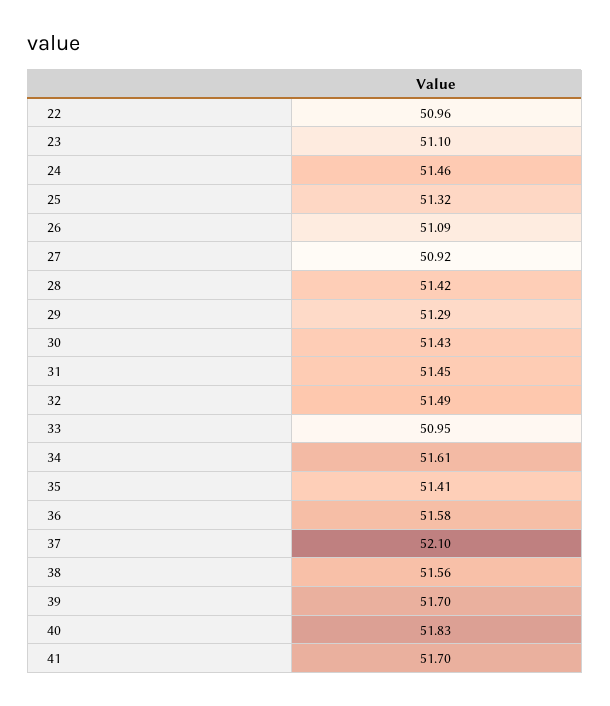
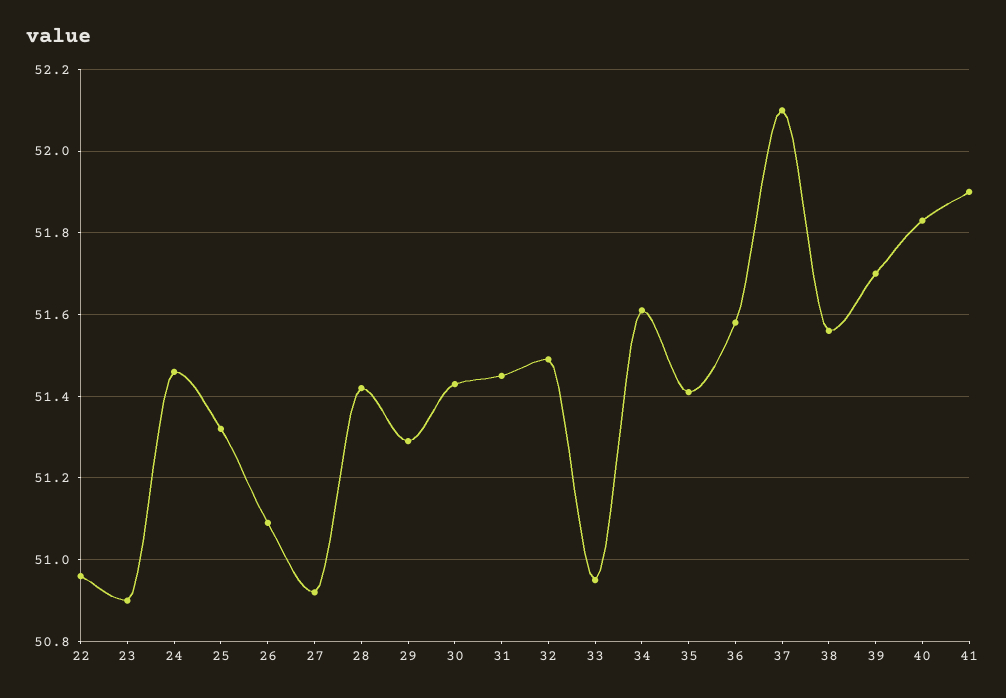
23: 51.1 -> 50.9
41: 51.7 -> 51.9

